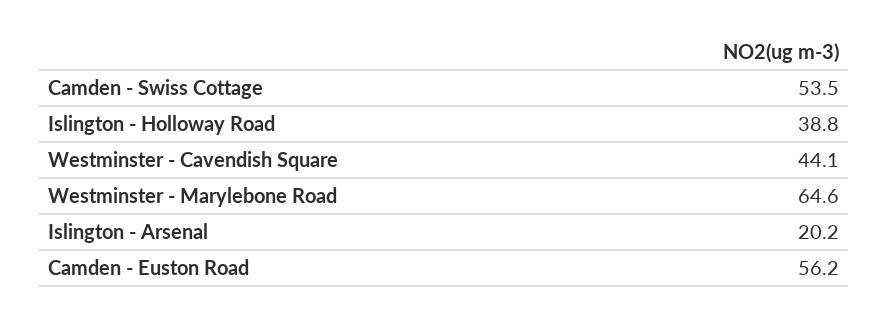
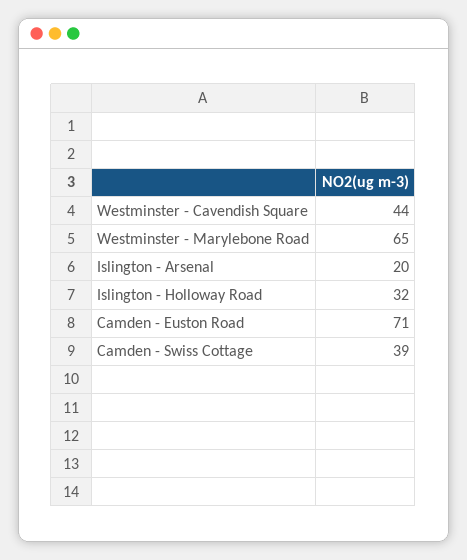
Camden - Swiss Cottage: 53.5 -> 39
Islington - Holloway Road: 38.8 -> 32
Camden - Euston Road: 56.2 -> 71

